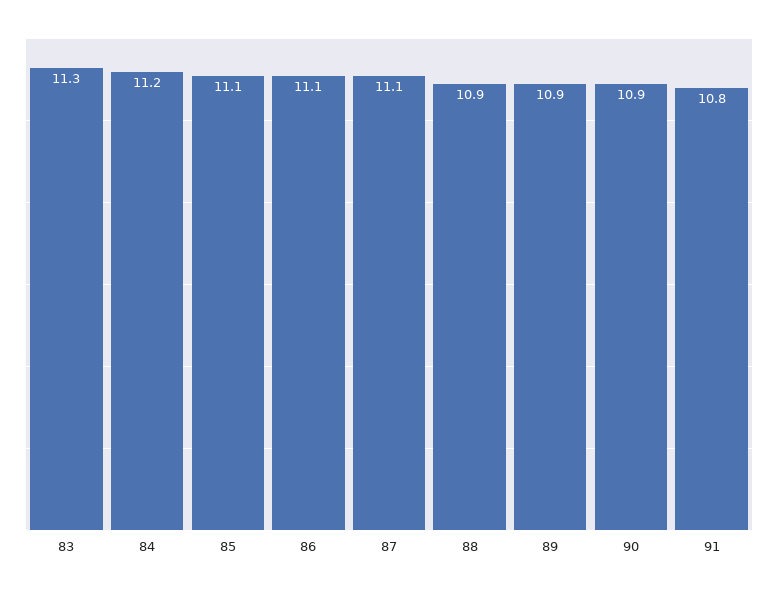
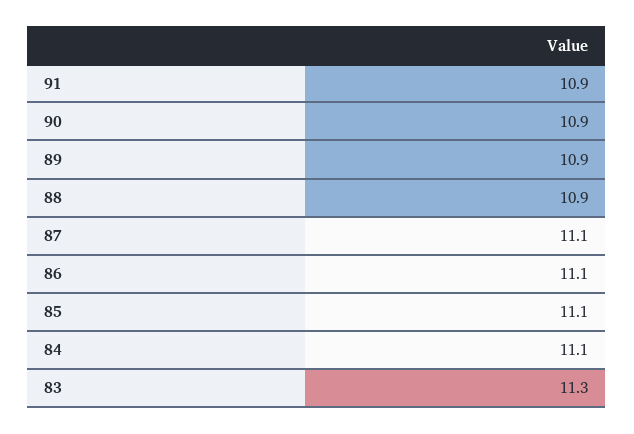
84: 11.2 -> 11.1
91: 10.8 -> 10.9

